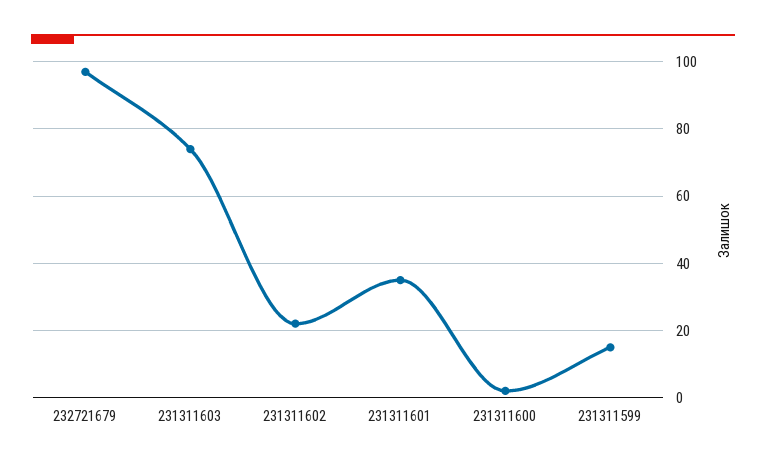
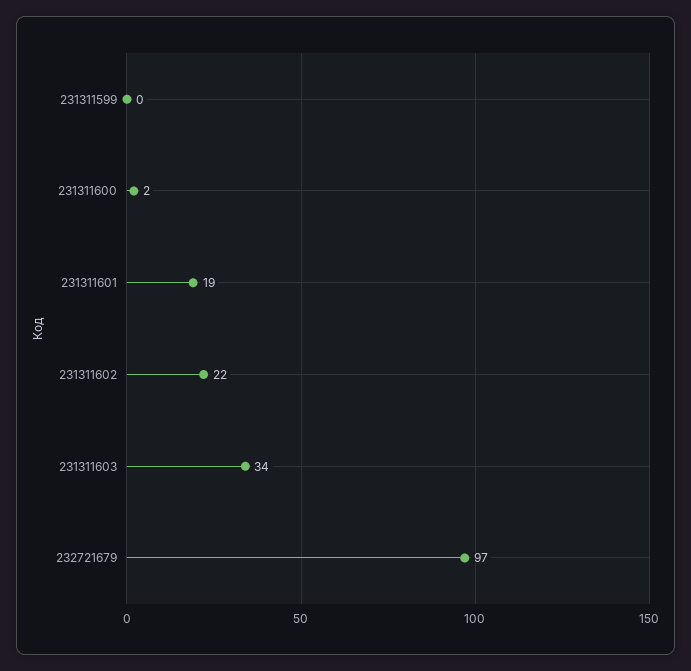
231311603: 75 -> 34
231311601: 35 -> 19
231311599: 15 -> 0

